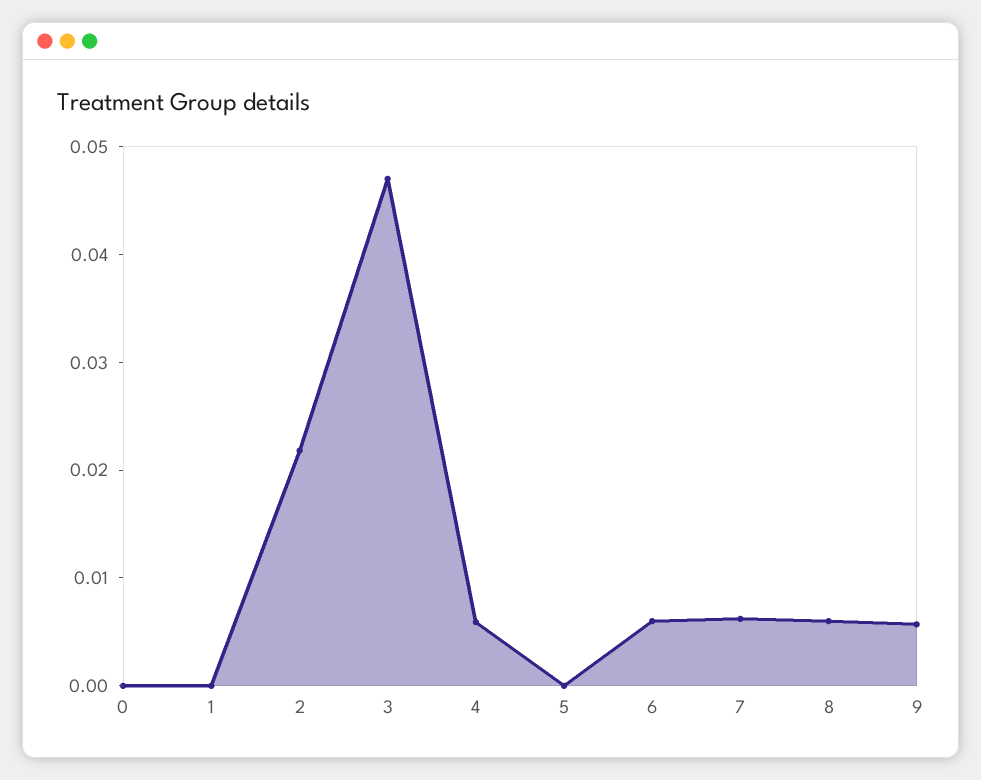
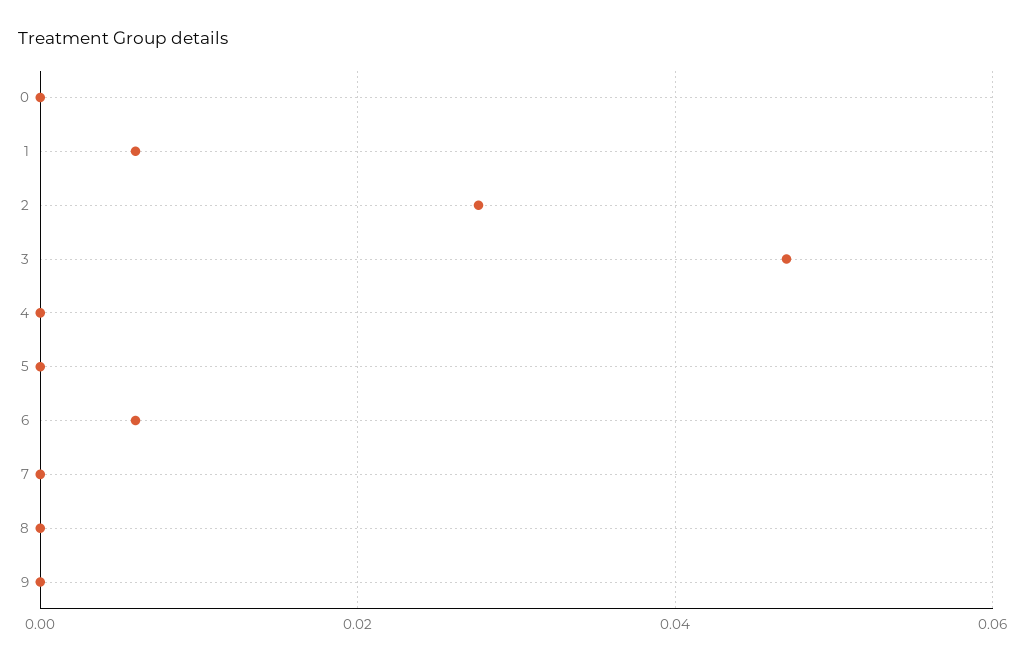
1: 0 -> 0.006
2: 0.022 -> 0.028
4: 0.006 -> 0
7: 0.006 -> 0
8: 0.006 -> 0
9: 0.006 -> 0

